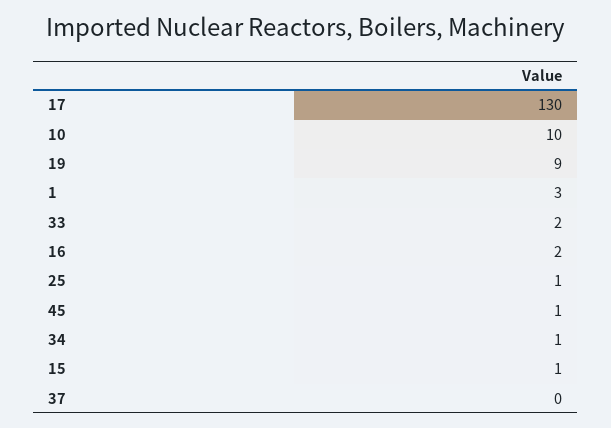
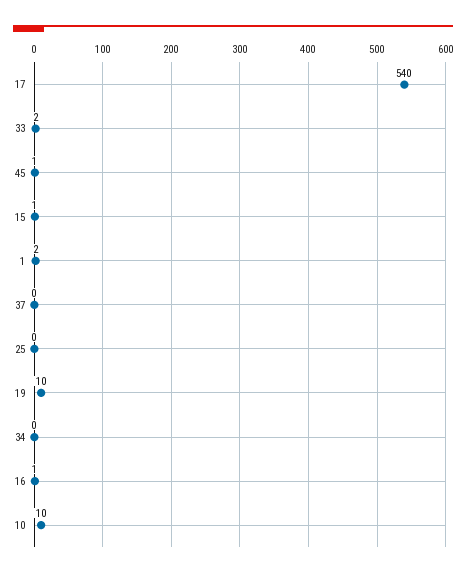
17: 130 -> 540
19: 9 -> 10
1: 3 -> 2
16: 2 -> 1
25: 1 -> 0
34: 1 -> 0

